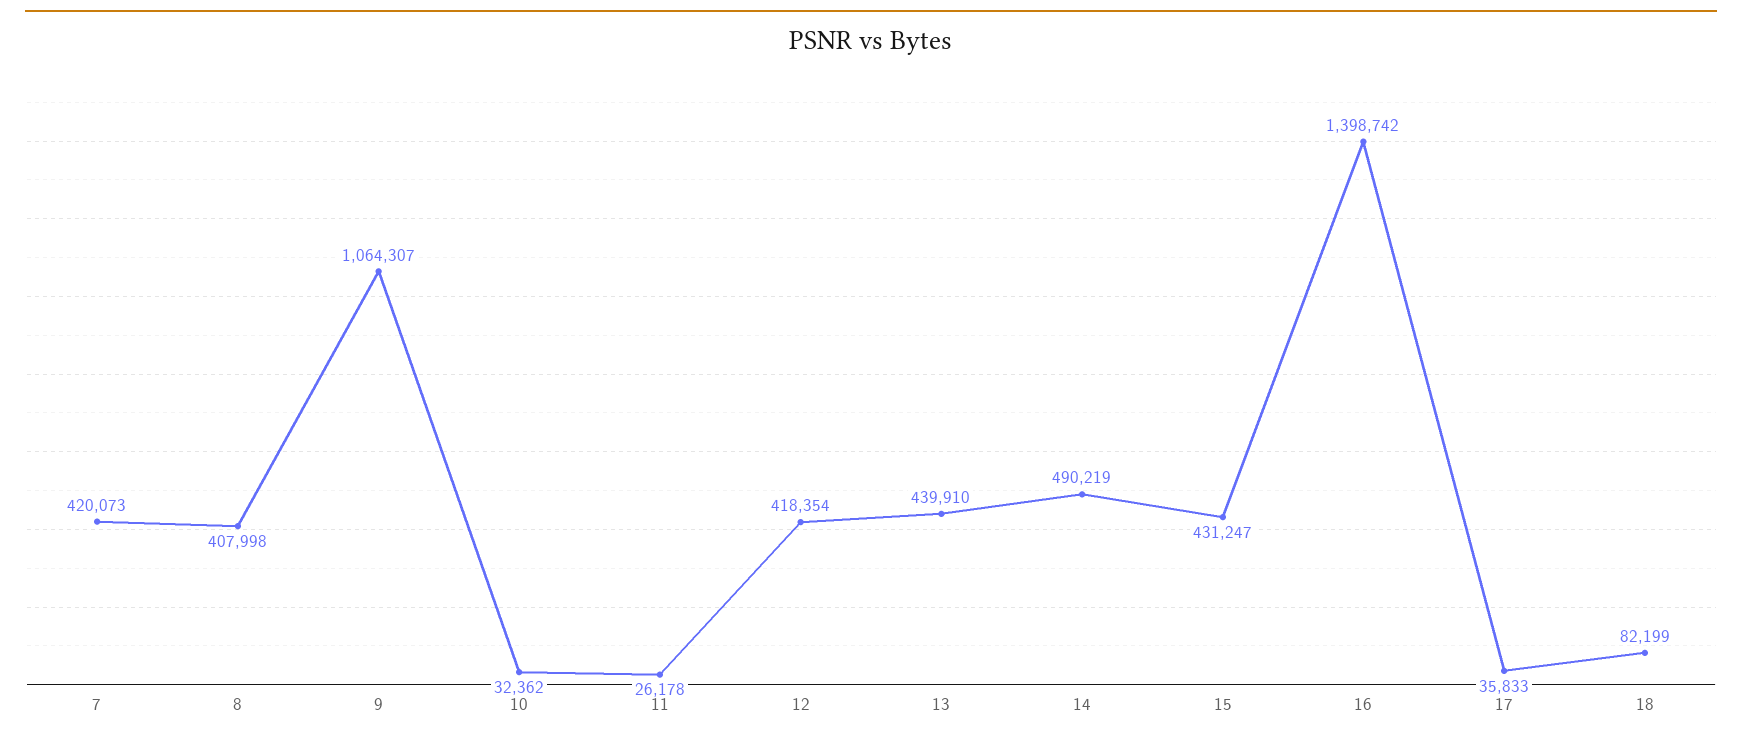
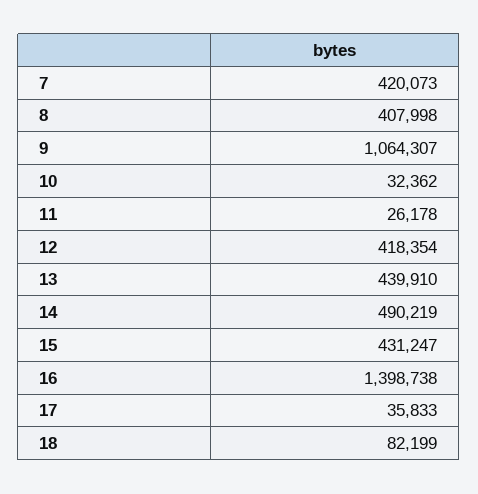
16: 1398742 -> 1398738

